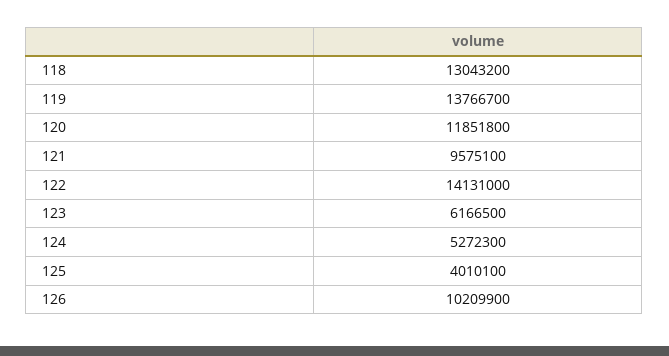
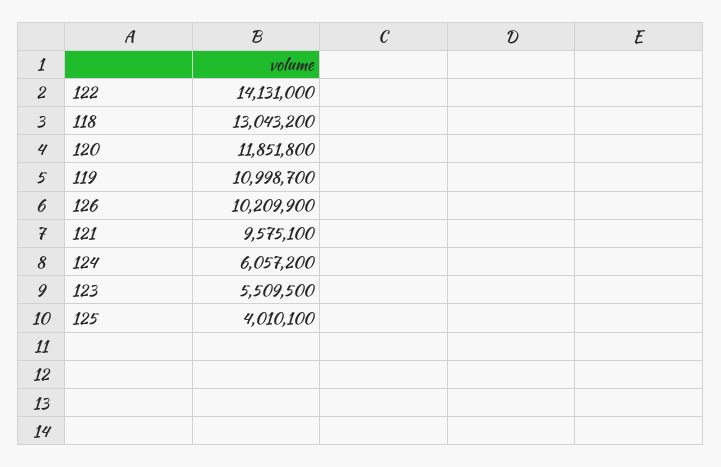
119: 13766700 -> 10998700
123: 6166500 -> 5509500
124: 5272300 -> 6057200

